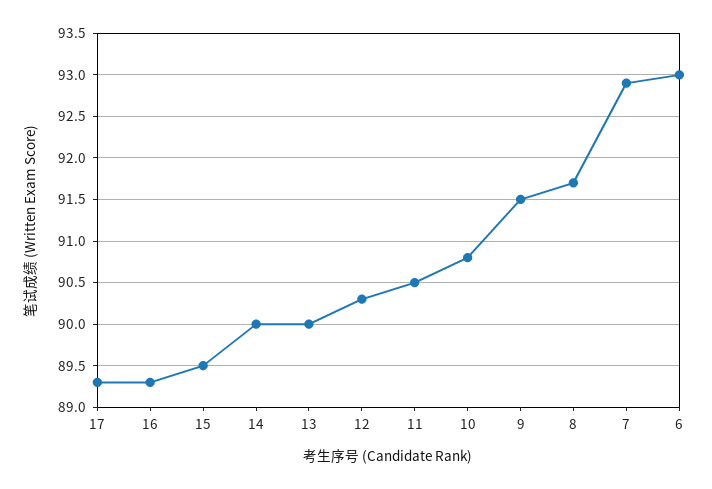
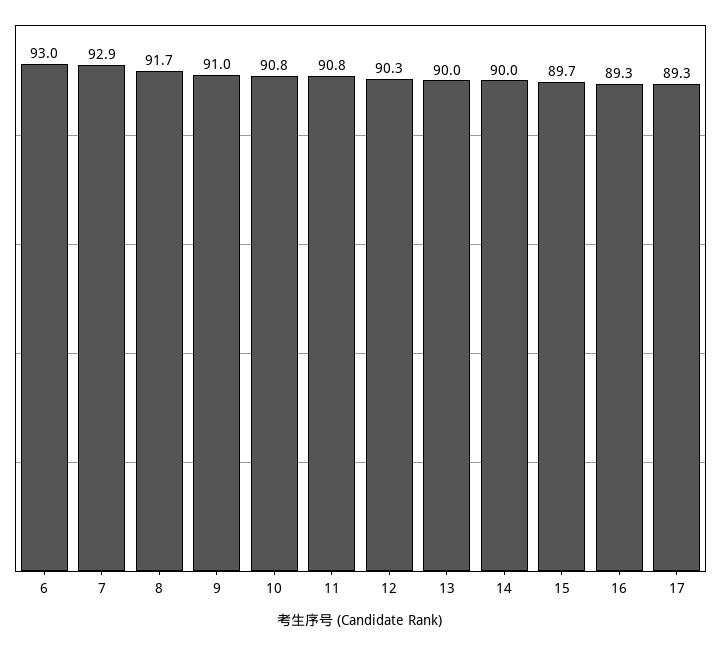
15: 89.5 -> 89.7
11: 90.5 -> 90.8
9: 91.5 -> 91

